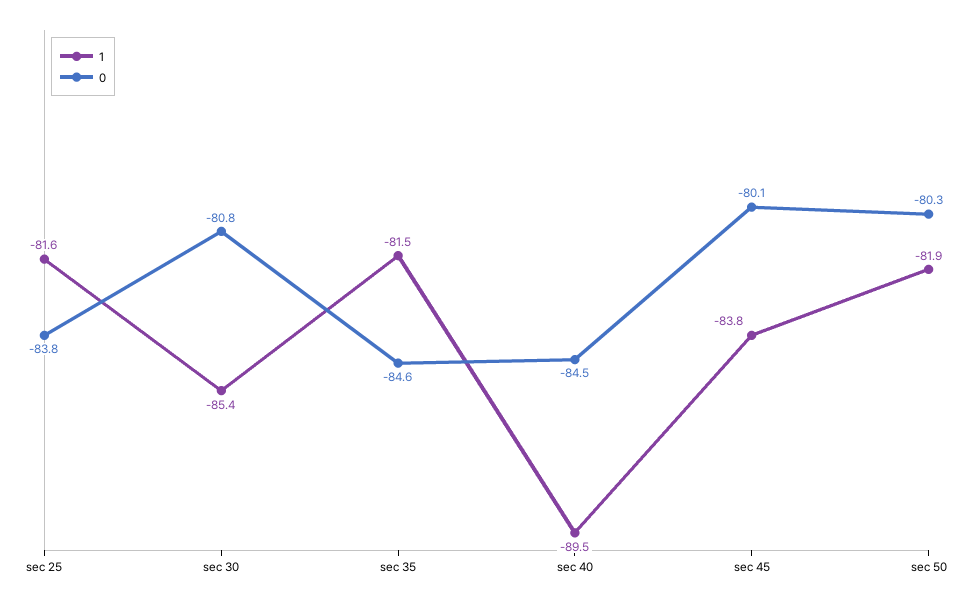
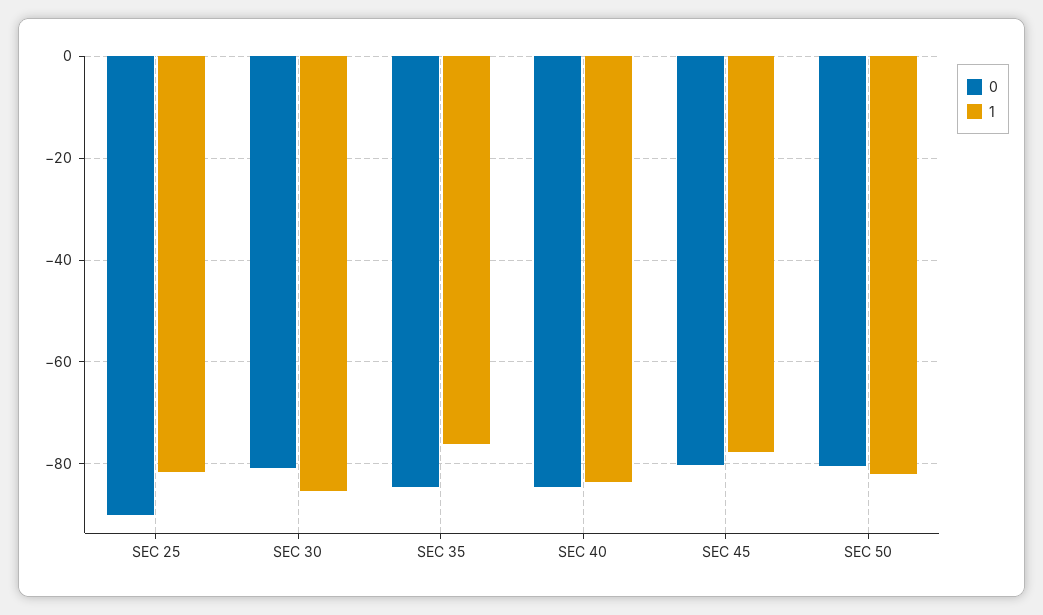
0, sec 25: -83.8 -> -90
1, sec 35: -81.5 -> -76
1, sec 40: -89.5 -> -84
1, sec 45: -83.8 -> -78

